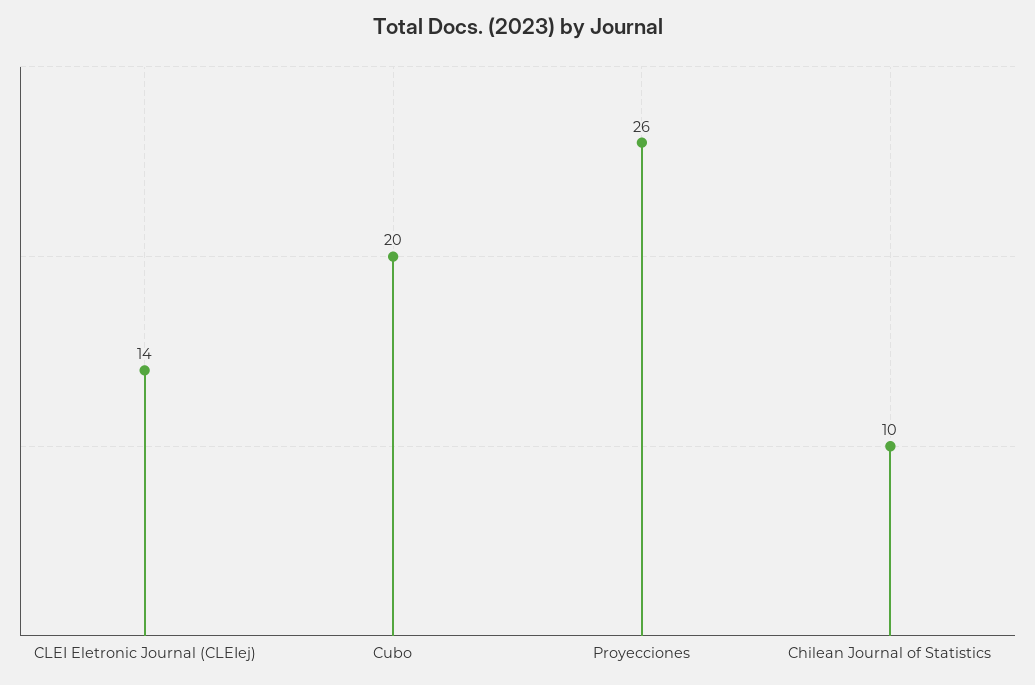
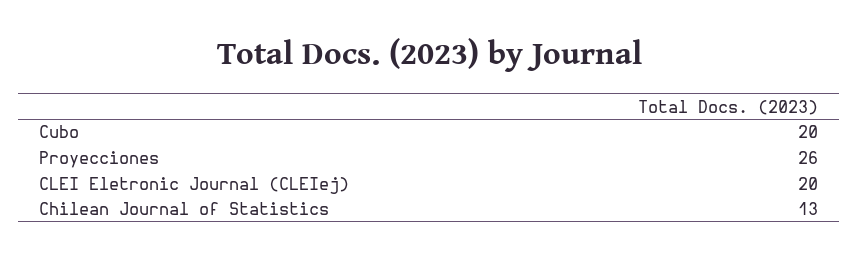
CLEI Eletronic Journal (CLEIej): 14 -> 20
Chilean Journal of Statistics: 10 -> 13

